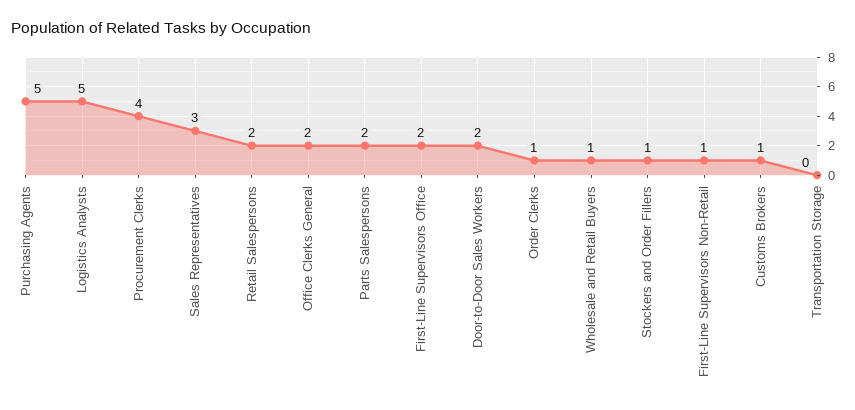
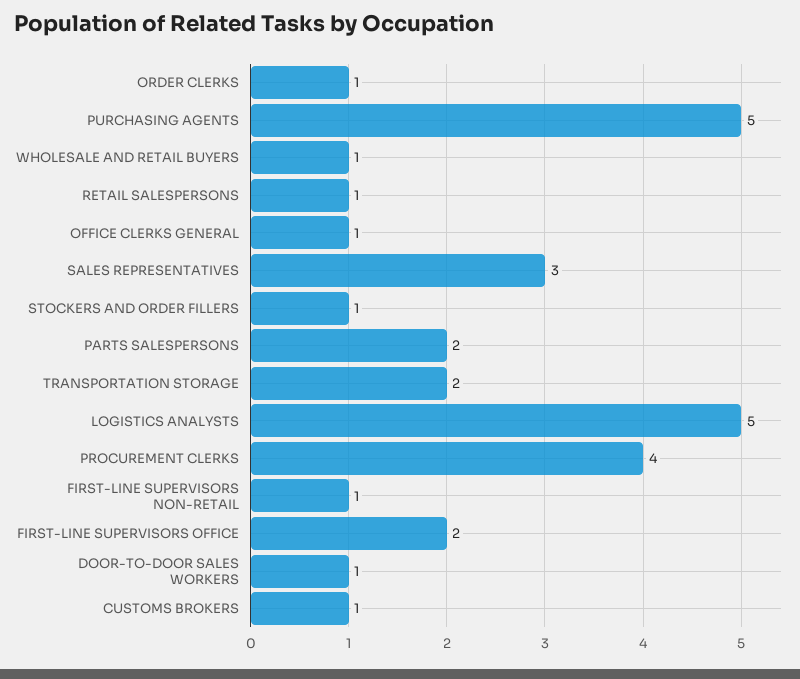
Retail Salespersons: 2 -> 1
Office Clerks General: 2 -> 1
Door-to-Door Sales Workers: 2 -> 1
Transportation Storage: 0 -> 2

